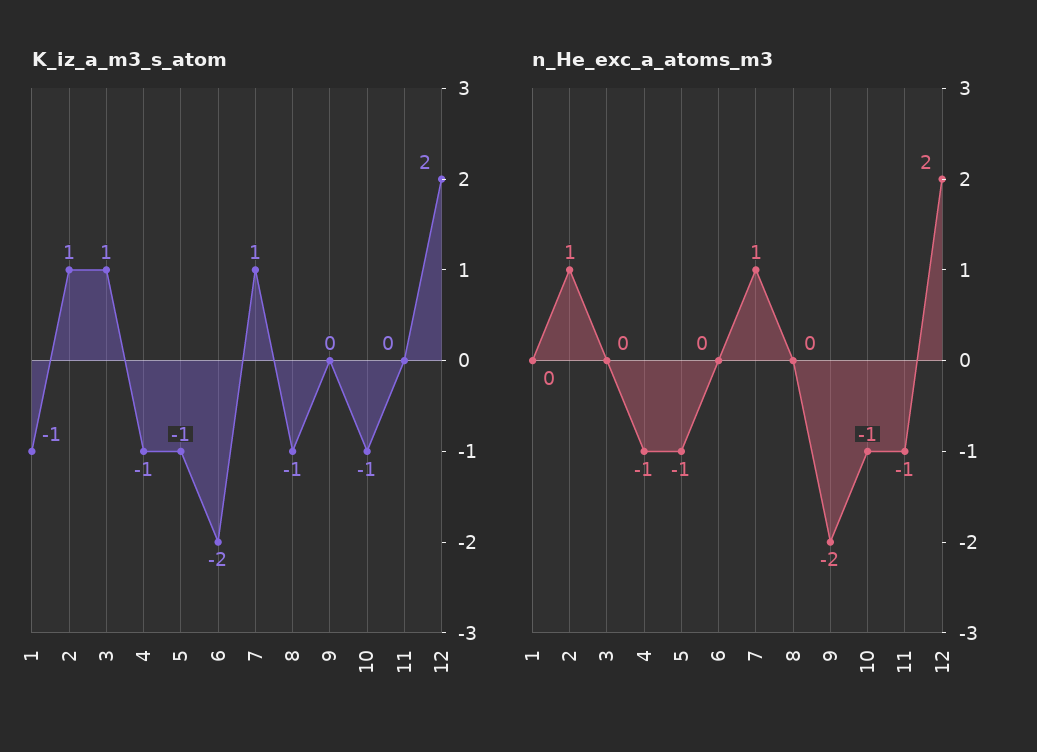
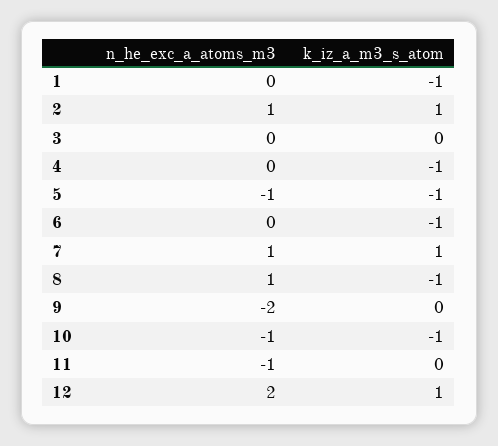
K_iz_a_m3_s_atom, 3: 1 -> 0
K_iz_a_m3_s_atom, 6: -2 -> -1
K_iz_a_m3_s_atom, 12: 2 -> 1
n_He_exc_a_atoms_m3, 4: -1 -> 0
n_He_exc_a_atoms_m3, 8: 0 -> 1

